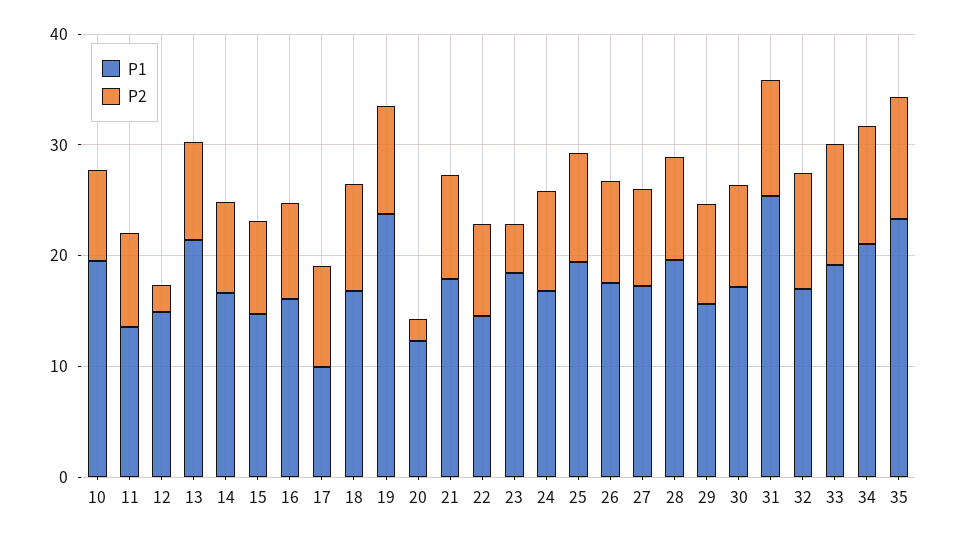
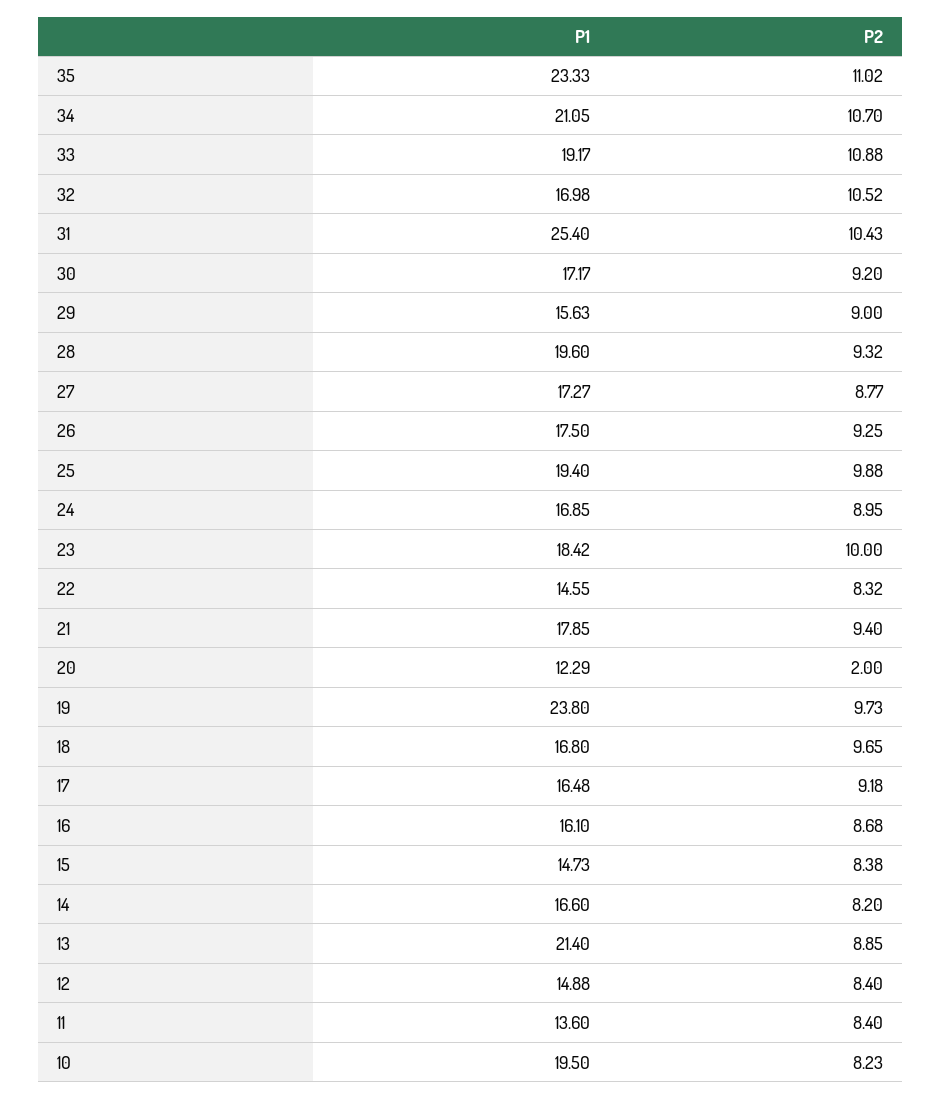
P2, 12: 2 -> 8.4
P1, 17: 10 -> 16.48
P2, 23: 4 -> 10

